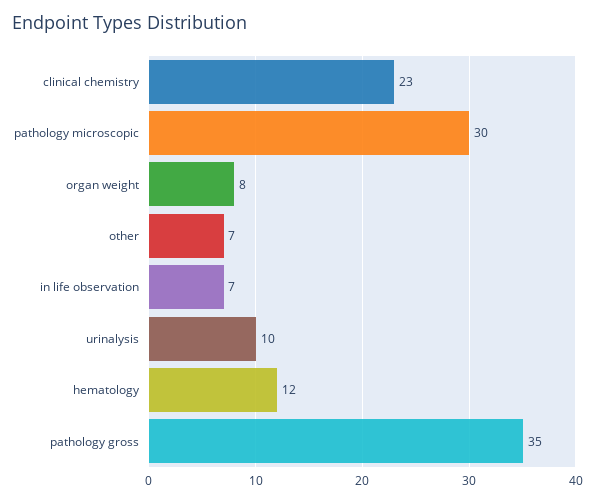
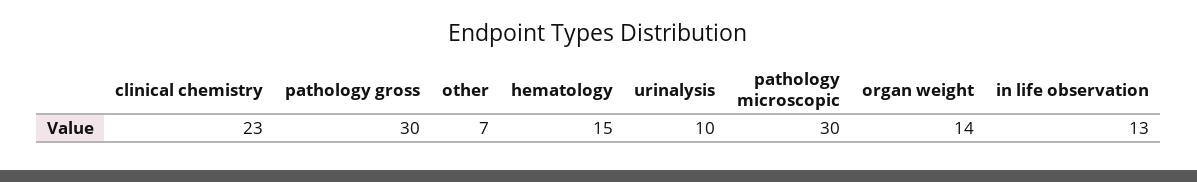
organ weight: 8 -> 14
in life observation: 7 -> 13
hematology: 12 -> 15
pathology gross: 35 -> 30

